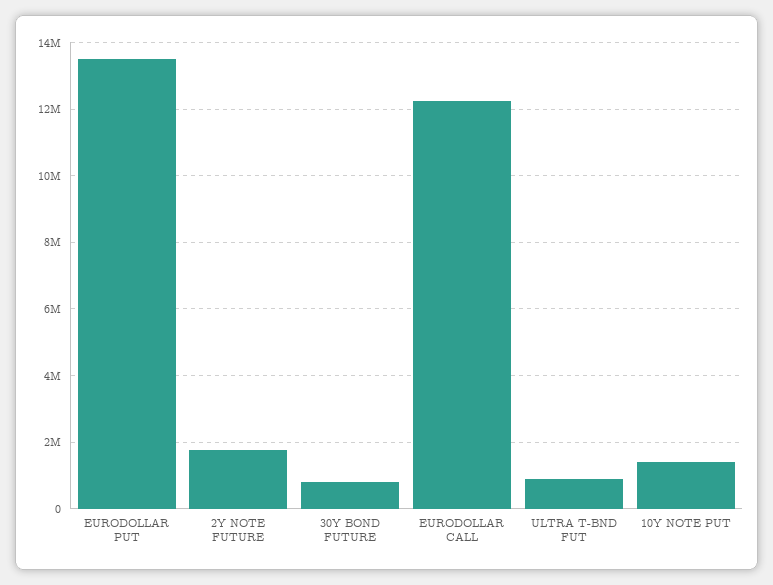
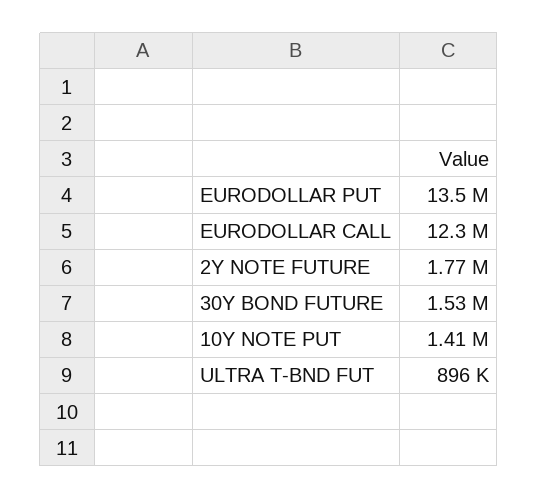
30Y BOND FUTURE: 800000 -> 1530000

